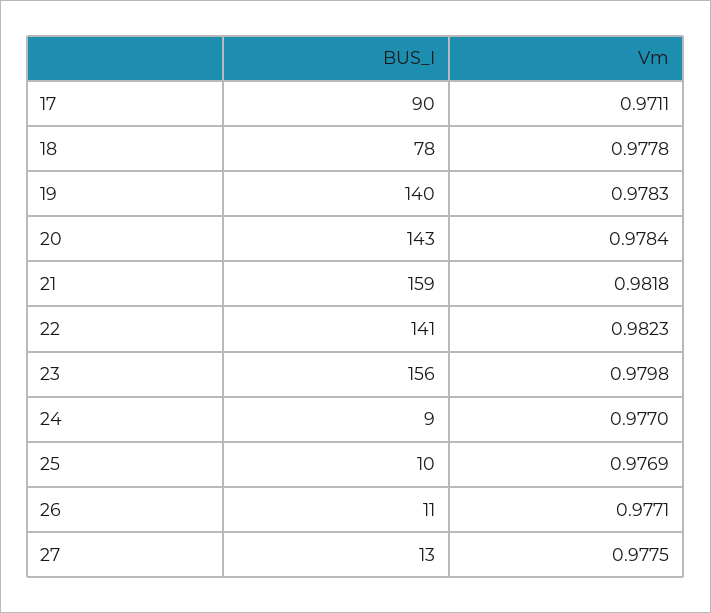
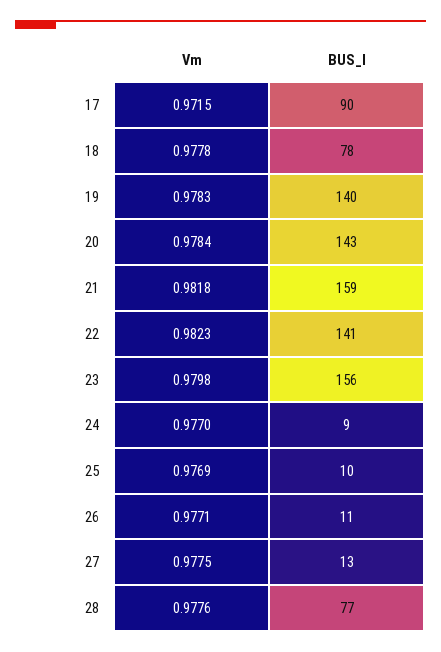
Vm, 17: 0.9711 -> 0.9715
Vm, 28: none -> 0.9776
BUS_I, 28: none -> 77

